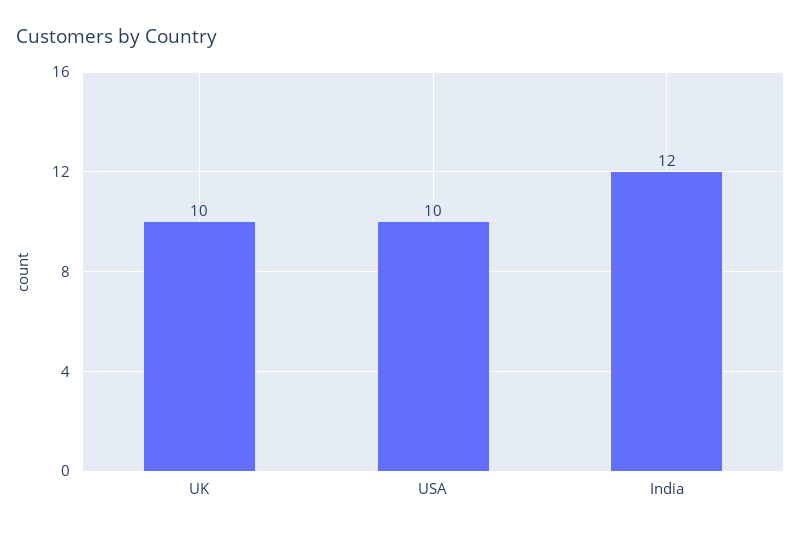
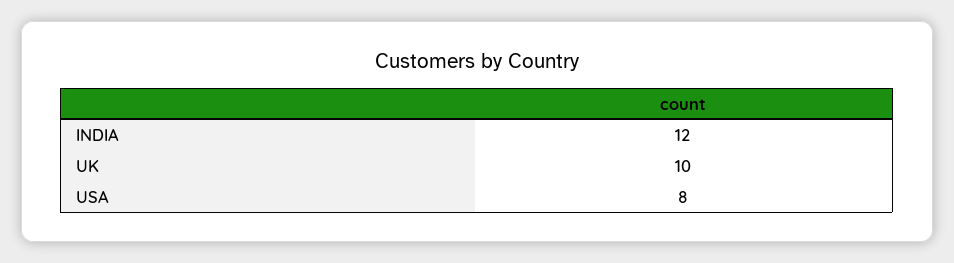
USA: 10 -> 8

